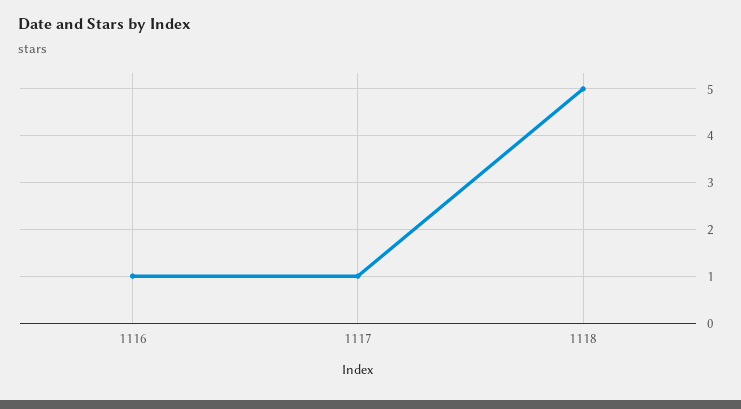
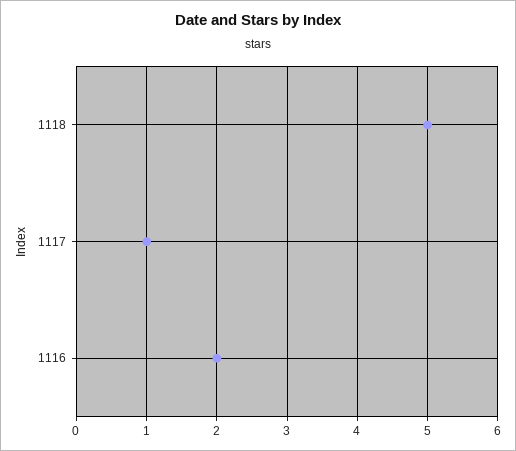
1116: 1 -> 2

